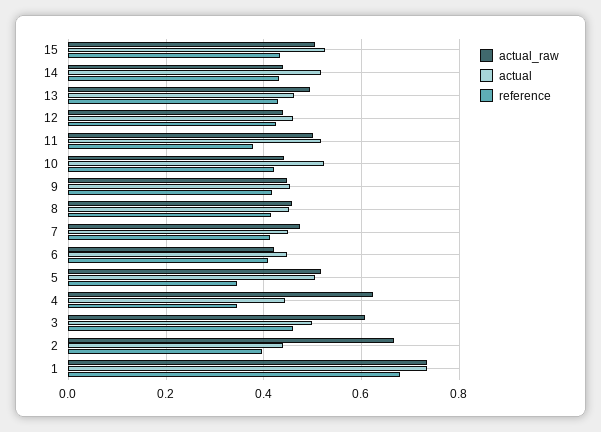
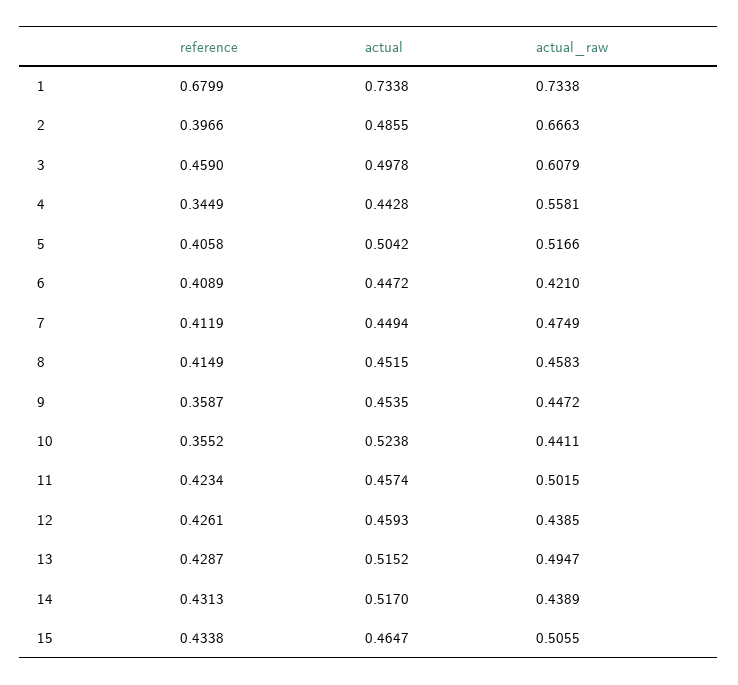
actual, 15: 0.52 -> 0.4647
actual, 13: 0.46 -> 0.5152
actual, 11: 0.52 -> 0.4574
reference, 11: 0.38 -> 0.4234
reference, 10: 0.42 -> 0.3552
reference, 9: 0.42 -> 0.3587
reference, 5: 0.34 -> 0.4058
actual_raw, 4: 0.62 -> 0.5581
actual, 2: 0.44 -> 0.4855

